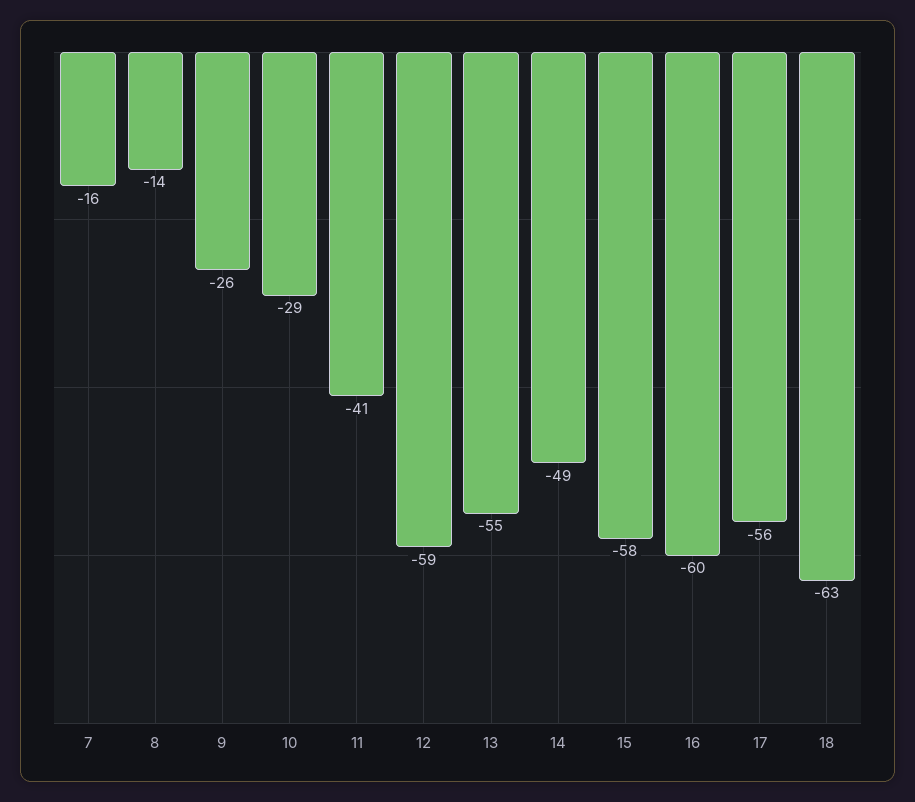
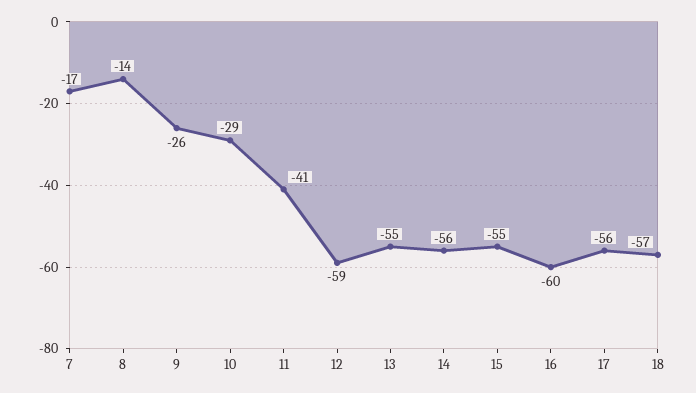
7: -16 -> -17
14: -49 -> -56
15: -58 -> -55
18: -63 -> -57

